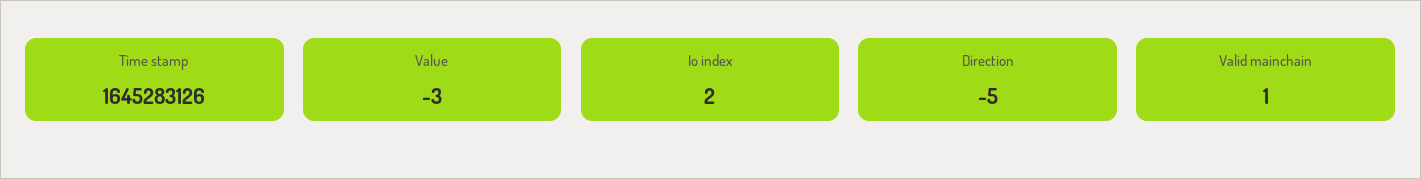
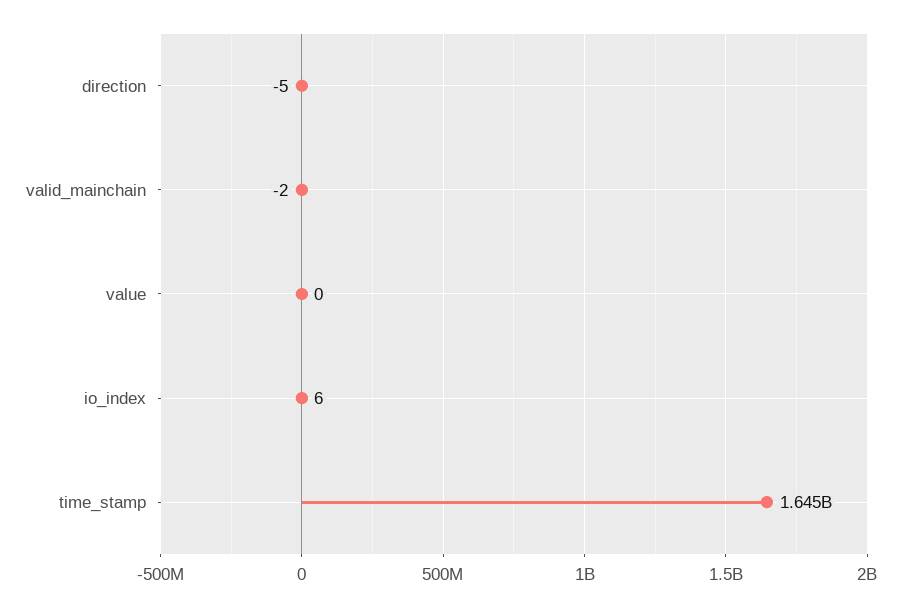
Value: -3 -> 0
Io index: 2 -> 6
Valid mainchain: 1 -> -2

